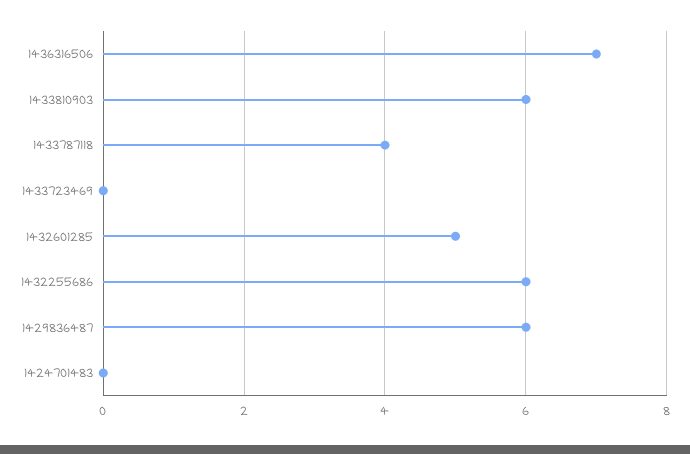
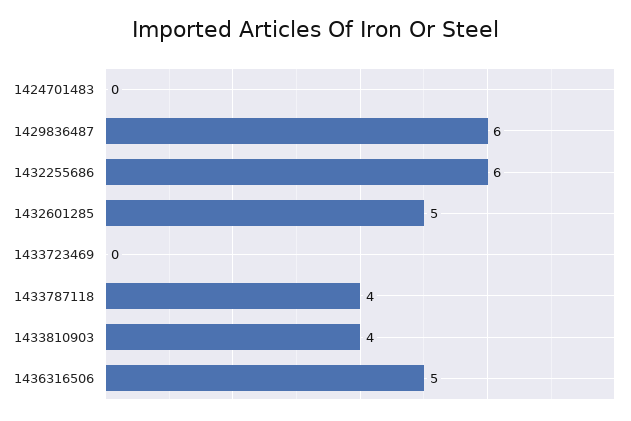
1436316506: 7 -> 5
1433810903: 6 -> 4

